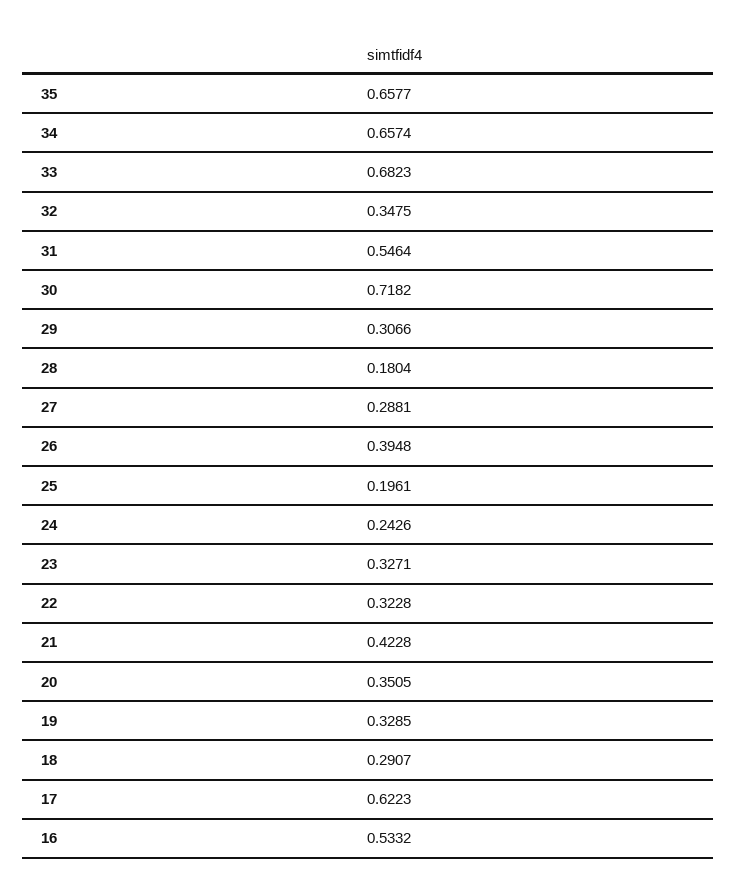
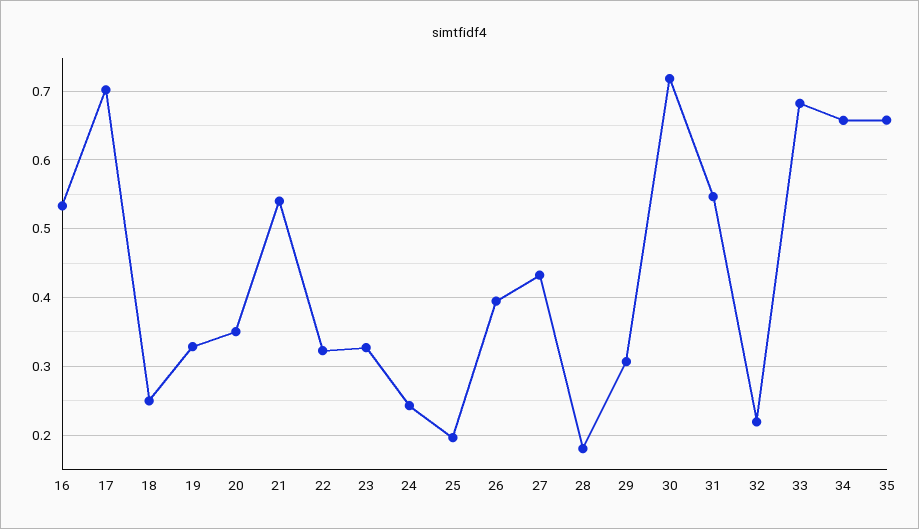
32: 0.3475 -> 0.22
27: 0.2881 -> 0.43
21: 0.4228 -> 0.54
18: 0.2907 -> 0.25
17: 0.6223 -> 0.7

